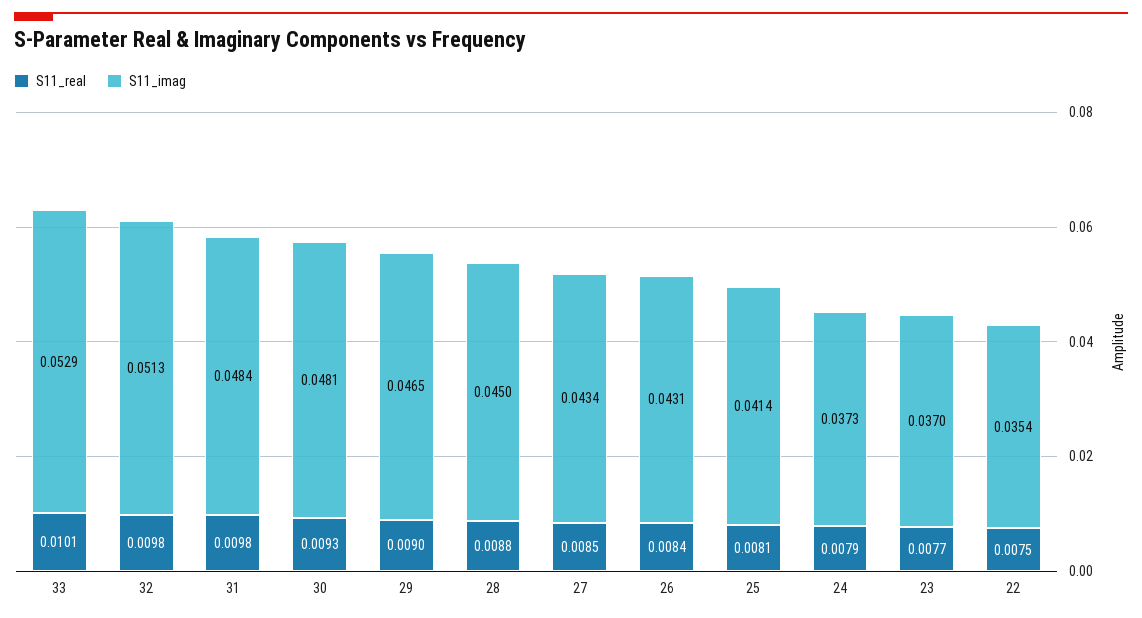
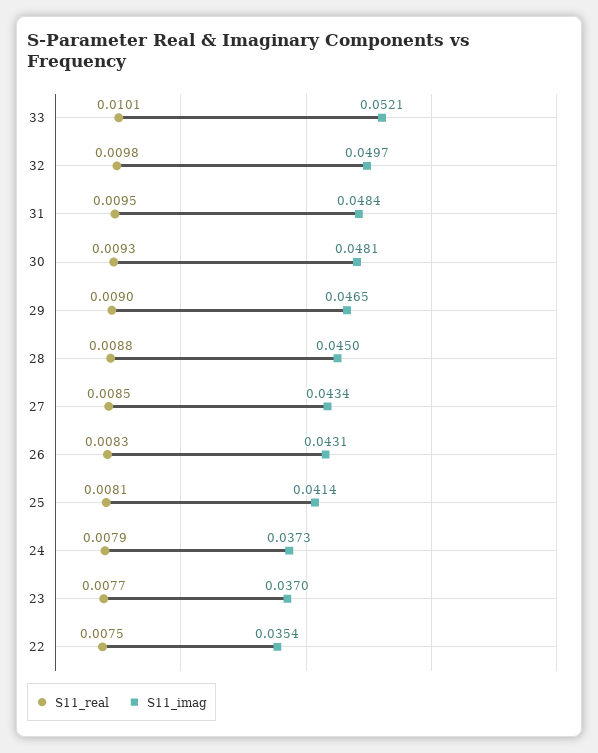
S11_imag, 33: 0.0529 -> 0.0521
S11_imag, 32: 0.0513 -> 0.0497
S11_real, 31: 0.0098 -> 0.0095
S11_real, 26: 0.0084 -> 0.0083

